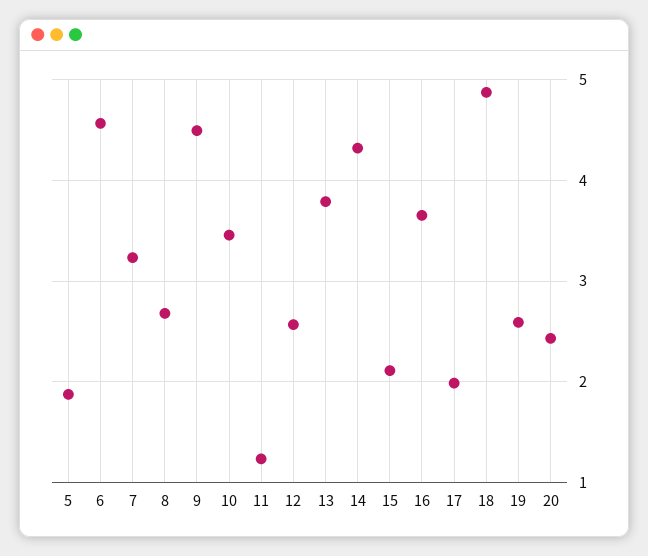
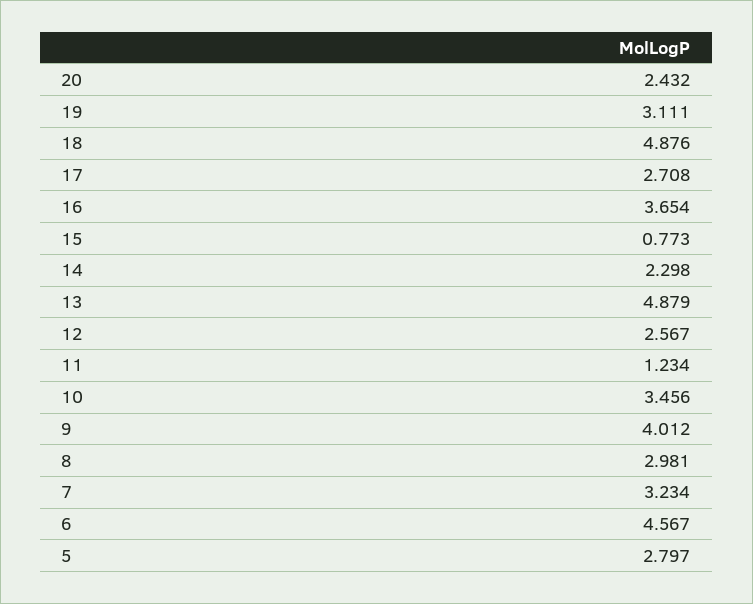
5: 1.9 -> 2.797
8: 2.7 -> 2.981
9: 4.5 -> 4.012
13: 3.8 -> 4.879
14: 4.3 -> 2.298
15: 2.1 -> 0.773
17: 2 -> 2.708
19: 2.6 -> 3.111

